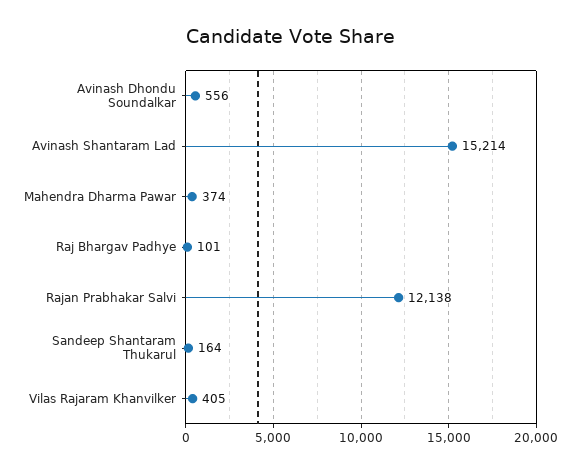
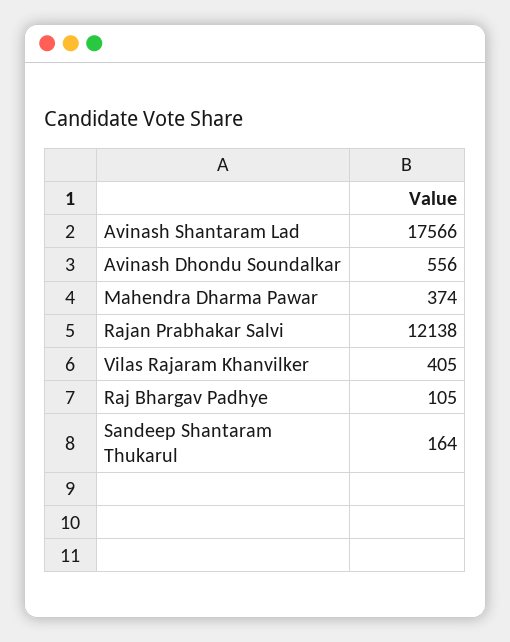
Avinash Shantaram Lad: 15214 -> 17566
Raj Bhargav Padhye: 101 -> 105

